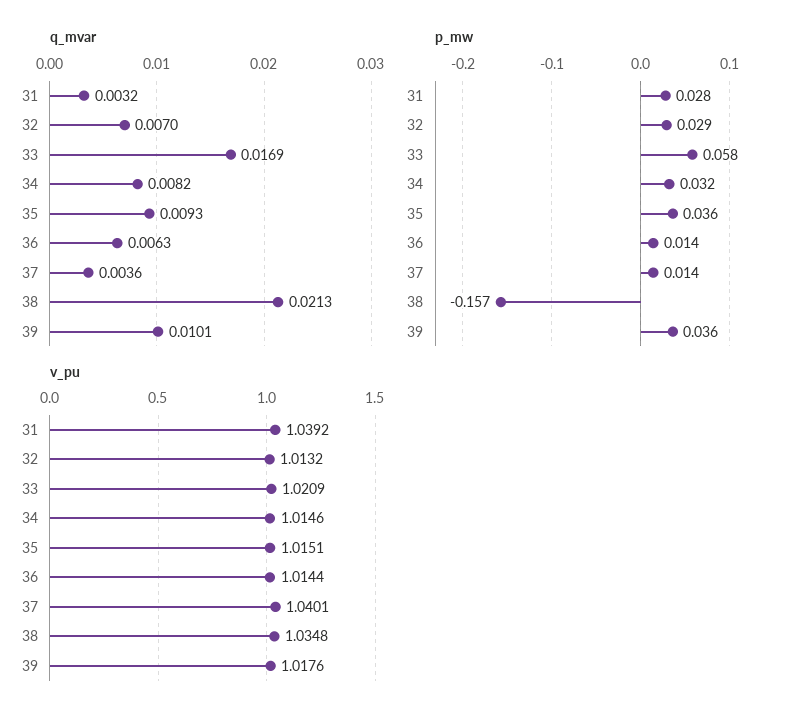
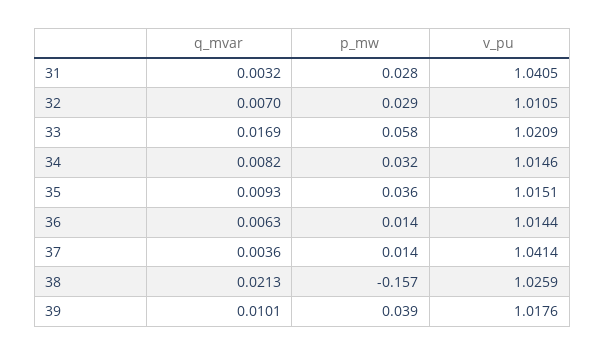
p_mw, 39: 0.036 -> 0.039
v_pu, 31: 1.0392 -> 1.0405
v_pu, 32: 1.0132 -> 1.0105
v_pu, 37: 1.0401 -> 1.0414
v_pu, 38: 1.0348 -> 1.0259

